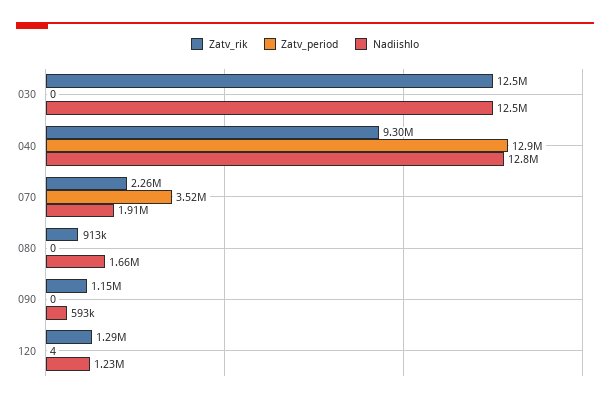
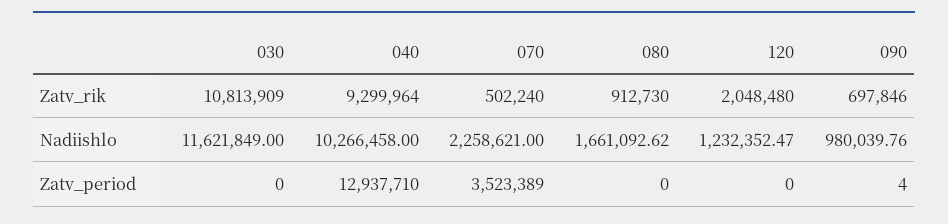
Zatv_rik, 030: 12500000 -> 10813909
Nadiishlo, 030: 12500000 -> 11621849
Nadiishlo, 040: 12800000 -> 10266458
Zatv_rik, 070: 2260000 -> 502240
Nadiishlo, 070: 1910000 -> 2258621
Zatv_rik, 090: 1150000 -> 697846
Zatv_period, 090: 0 -> 4
Nadiishlo, 090: 593000 -> 980039.76
Zatv_rik, 120: 1290000 -> 2048480
Zatv_period, 120: 4 -> 0

